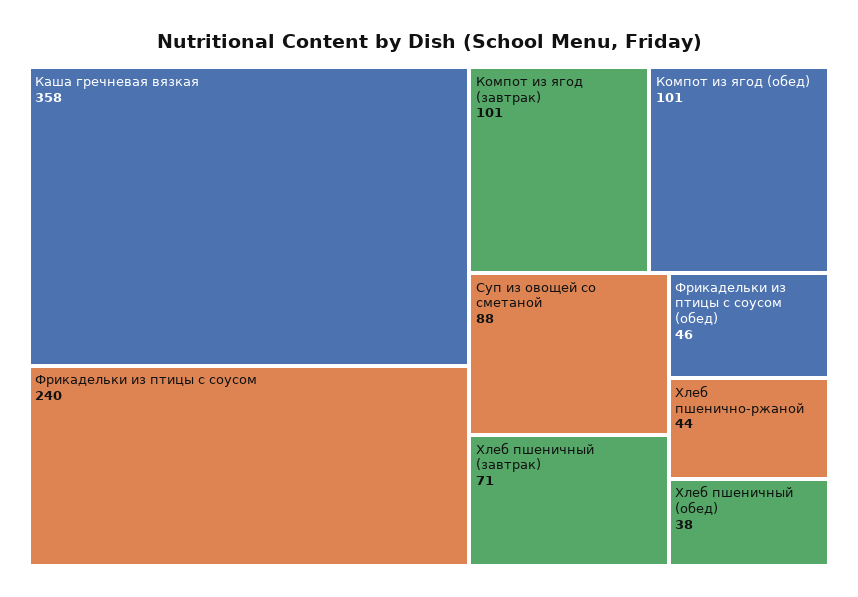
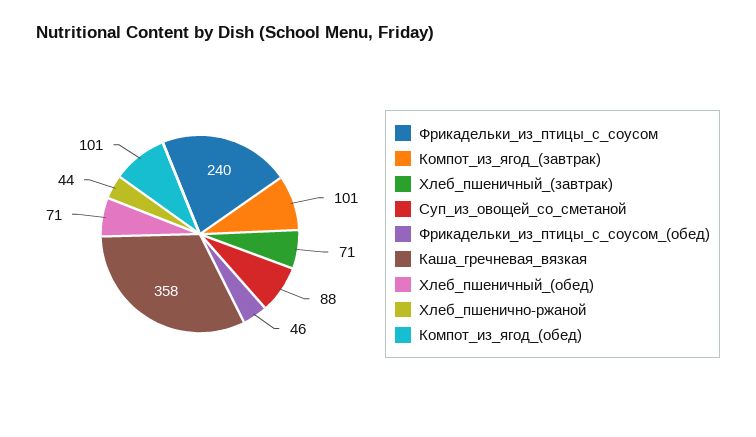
Хлеб пшеничный (обед): 38 -> 71

